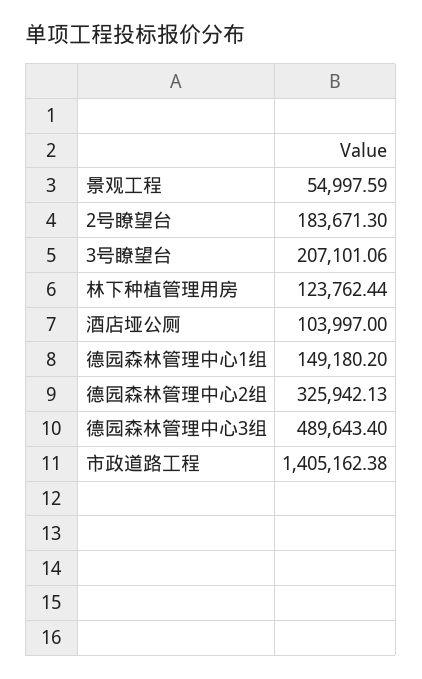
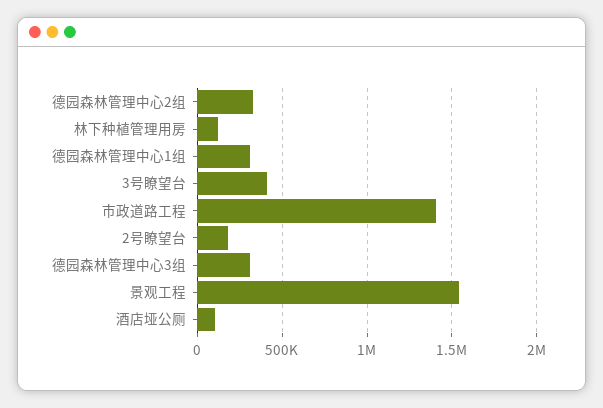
景观工程: 54997.59 -> 1550000
3号瞭望台: 207101.06 -> 400000
德园森林管理中心1组: 149180.2 -> 300000
德园森林管理中心3组: 489643.4 -> 300000

